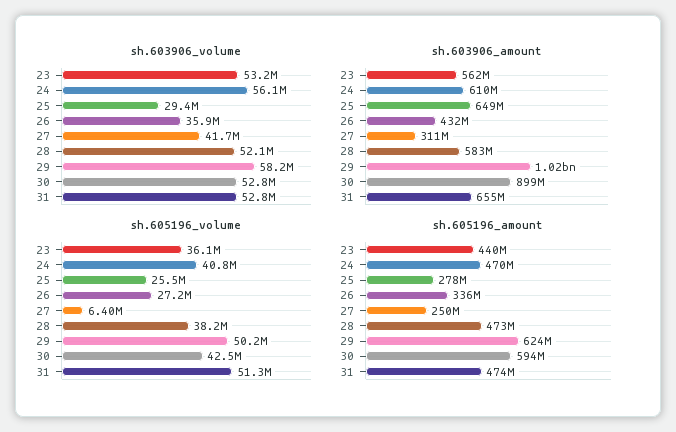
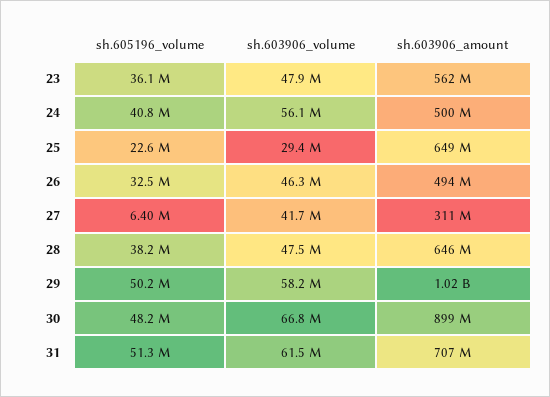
sh.603906_volume, 23: 53200000 -> 47900000
sh.603906_volume, 26: 35900000 -> 46300000
sh.603906_volume, 28: 52100000 -> 47500000
sh.603906_volume, 30: 52800000 -> 66800000
sh.603906_volume, 31: 52800000 -> 61500000
sh.603906_amount, 24: 610000000 -> 500000000
sh.603906_amount, 26: 432000000 -> 494000000
sh.603906_amount, 28: 583000000 -> 646000000
sh.603906_amount, 31: 655000000 -> 707000000
sh.605196_volume, 25: 25500000 -> 22600000
sh.605196_volume, 26: 27200000 -> 32500000
sh.605196_volume, 30: 42500000 -> 48200000
sh.605196_amount, 23: 440000000 -> none
sh.605196_amount, 24: 470000000 -> none
sh.605196_amount, 25: 278000000 -> none
sh.605196_amount, 26: 336000000 -> none
sh.605196_amount, 27: 250000000 -> none
sh.605196_amount, 28: 473000000 -> none
sh.605196_amount, 29: 624000000 -> none
sh.605196_amount, 30: 594000000 -> none
sh.605196_amount, 31: 474000000 -> none

